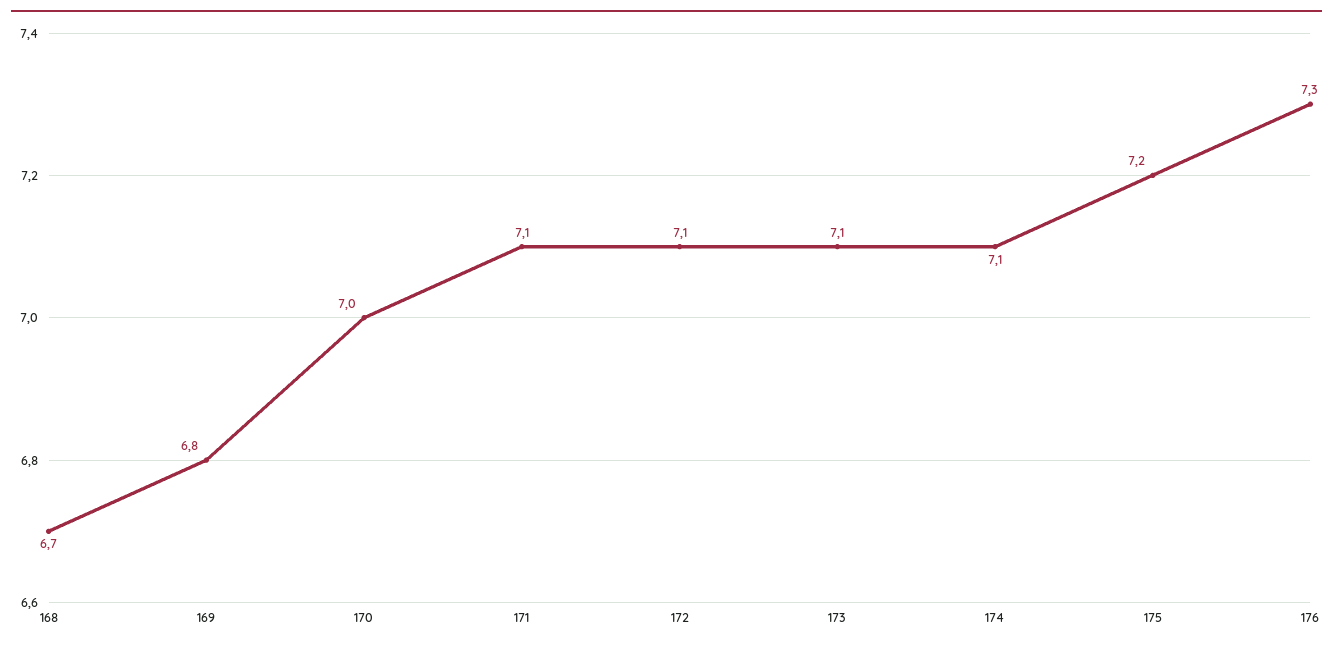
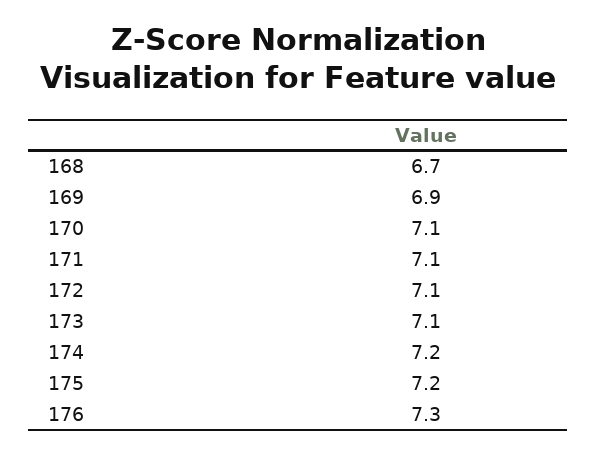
169: 6.8 -> 6.9
170: 7 -> 7.1
174: 7.1 -> 7.2

